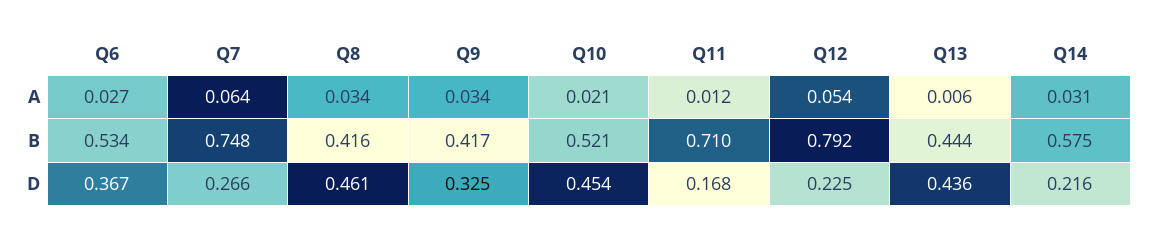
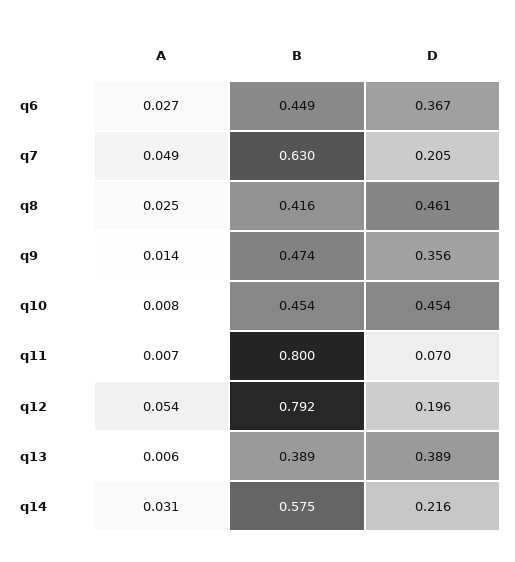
Q7, A: 0.064 -> 0.049
Q8, A: 0.034 -> 0.025
Q9, A: 0.034 -> 0.014
Q10, A: 0.021 -> 0.008
Q11, A: 0.012 -> 0.007
Q6, B: 0.534 -> 0.449
Q7, B: 0.748 -> 0.63
Q9, B: 0.417 -> 0.474
Q10, B: 0.521 -> 0.454
Q11, B: 0.71 -> 0.8
Q13, B: 0.444 -> 0.389
Q7, D: 0.266 -> 0.205
Q9, D: 0.325 -> 0.356
Q11, D: 0.168 -> 0.07
Q12, D: 0.225 -> 0.196
Q13, D: 0.436 -> 0.389

